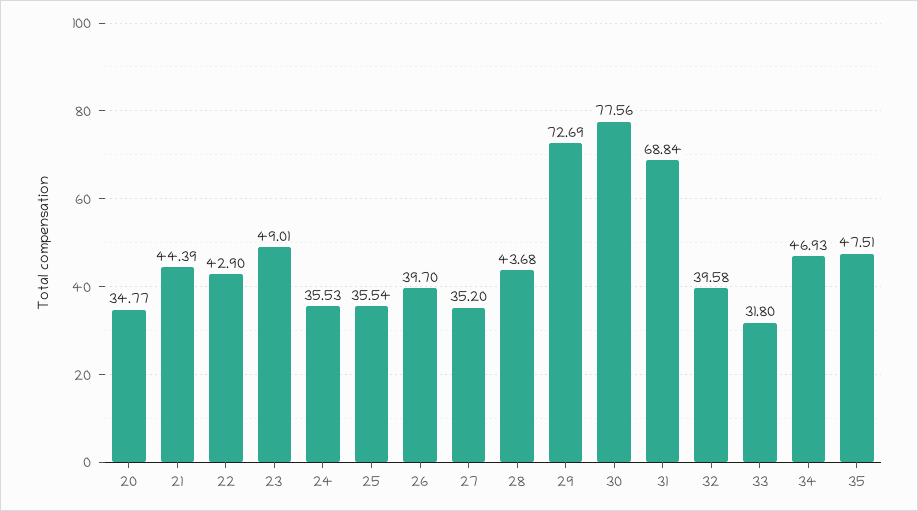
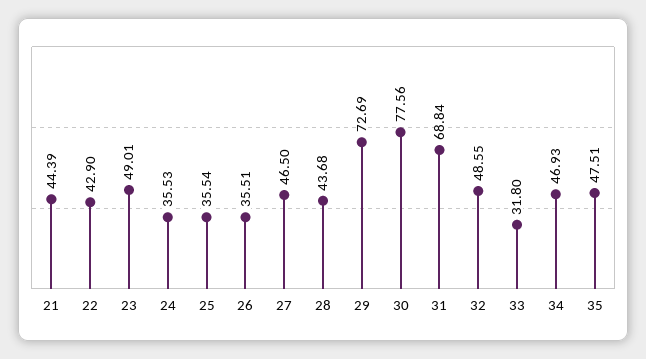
20: 34.77 -> none
26: 39.7 -> 35.51
27: 35.2 -> 46.5
32: 39.58 -> 48.55

